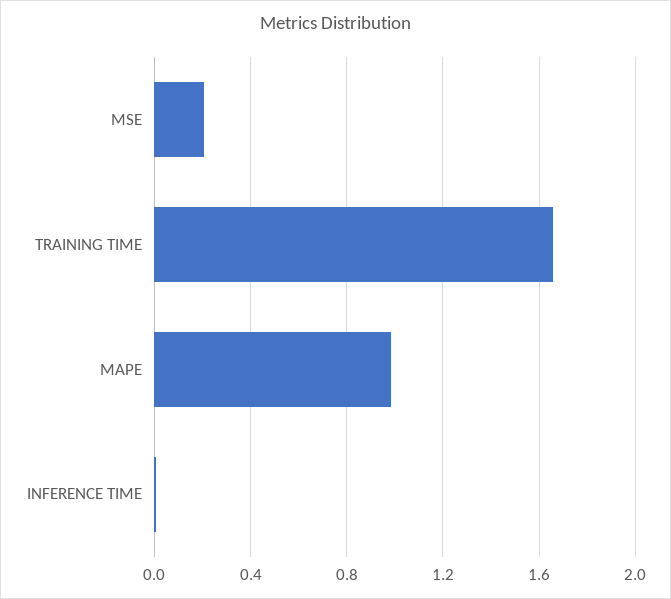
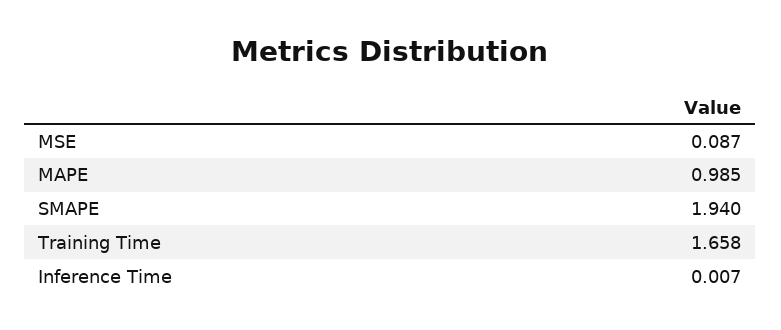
MSE: 0.2 -> 0.087
SMAPE: none -> 1.94

